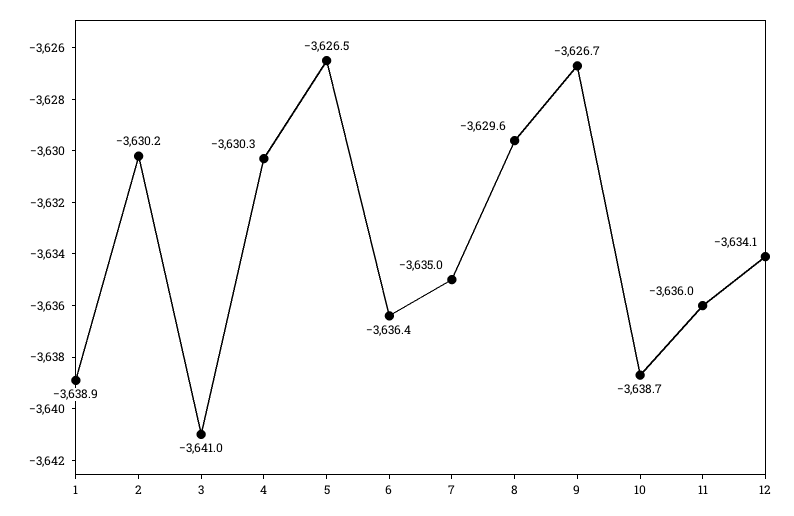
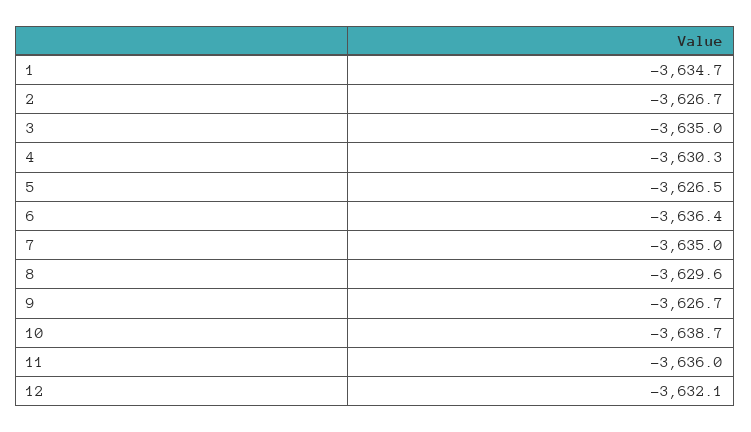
1: -3638.9 -> -3634.7
2: -3630.2 -> -3626.7
3: -3641 -> -3635
12: -3634.1 -> -3632.1

